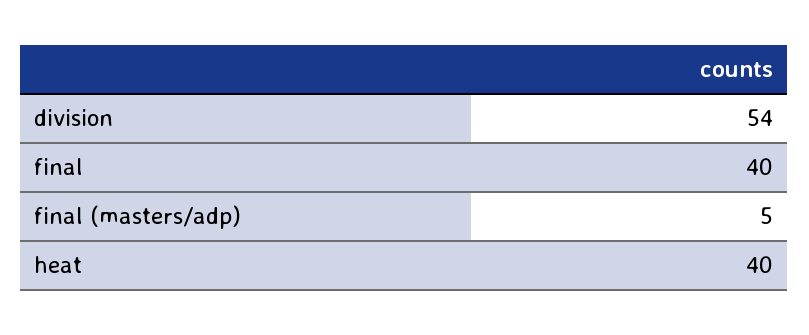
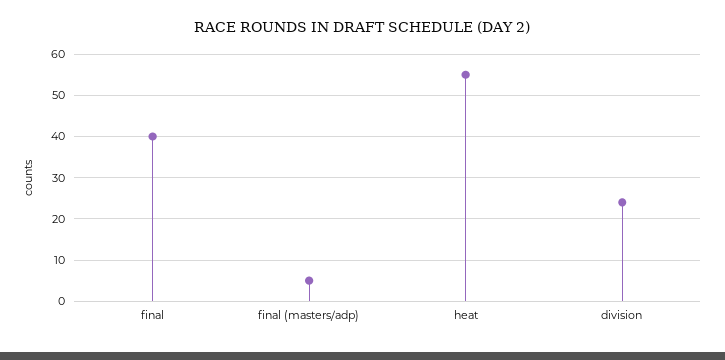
division: 54 -> 25
heat: 40 -> 55

